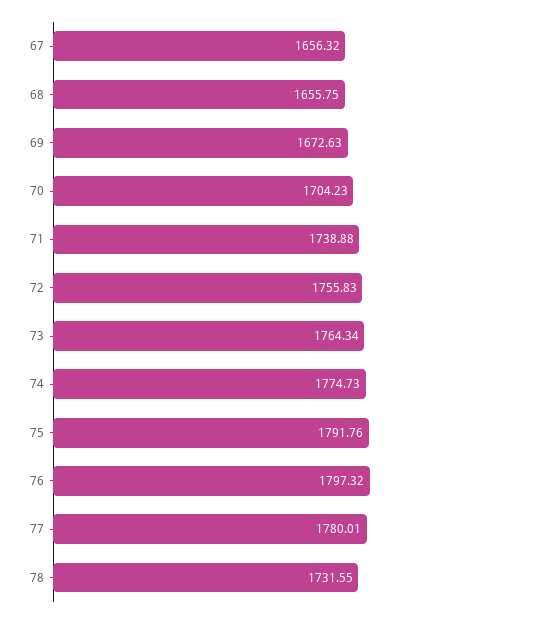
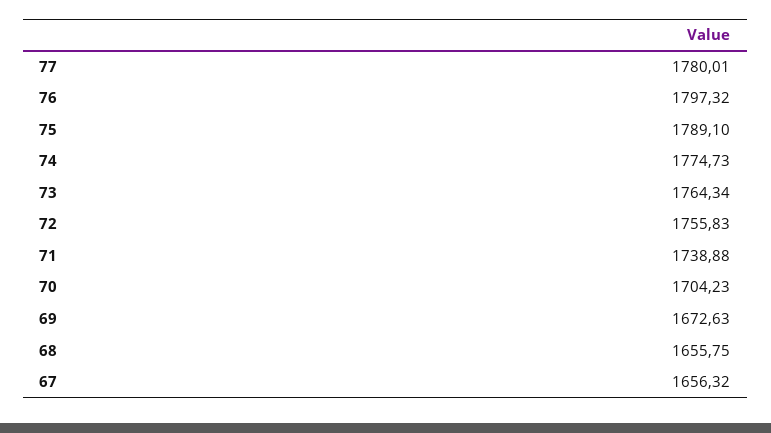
75: 1791.76 -> 1789.1
78: 1731.55 -> none

